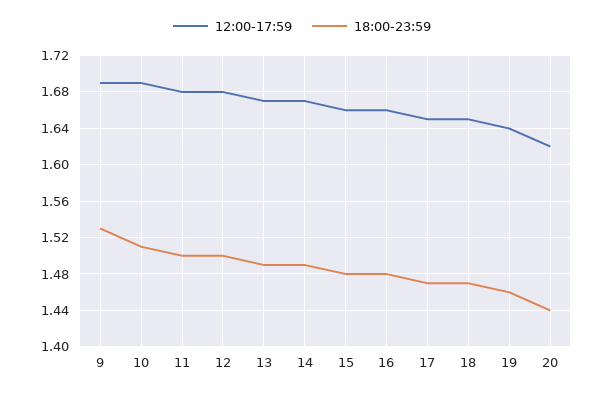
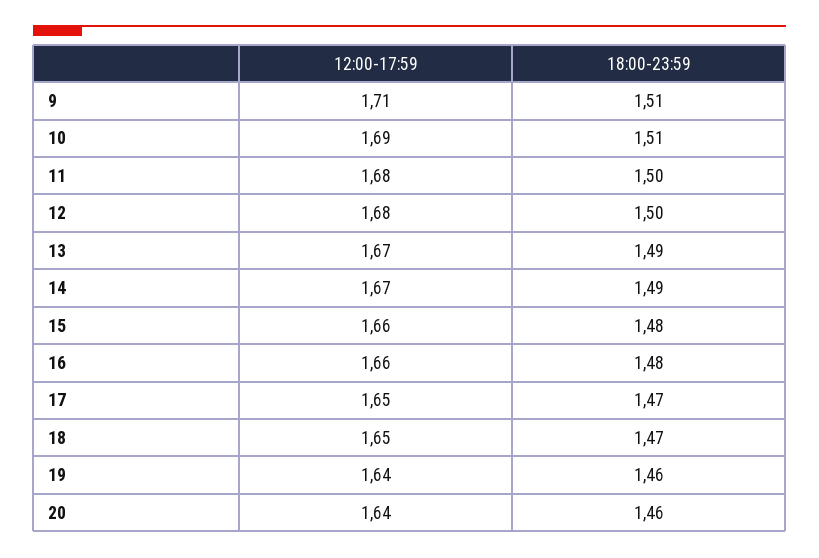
12:00-17:59, 9: 1.69 -> 1.71
18:00-23:59, 9: 1.53 -> 1.51
12:00-17:59, 20: 1.62 -> 1.64
18:00-23:59, 20: 1.44 -> 1.46

